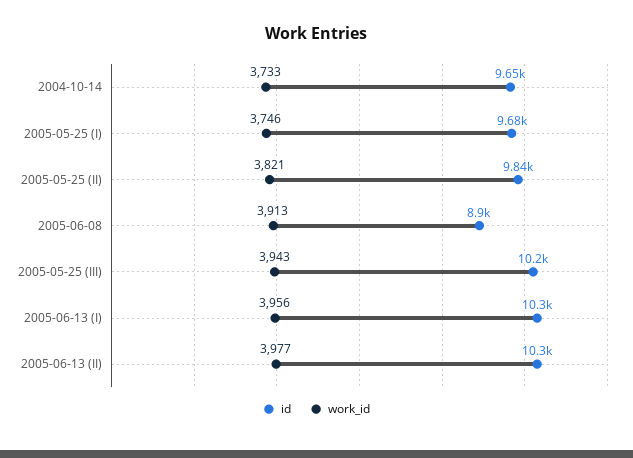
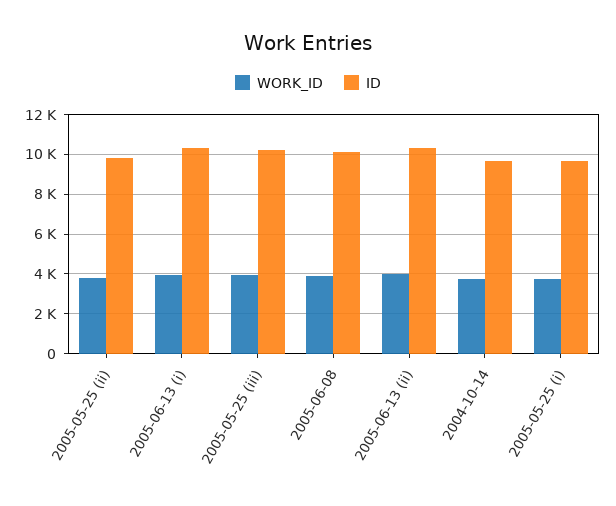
id, 2005-06-08: 8900 -> 10000

